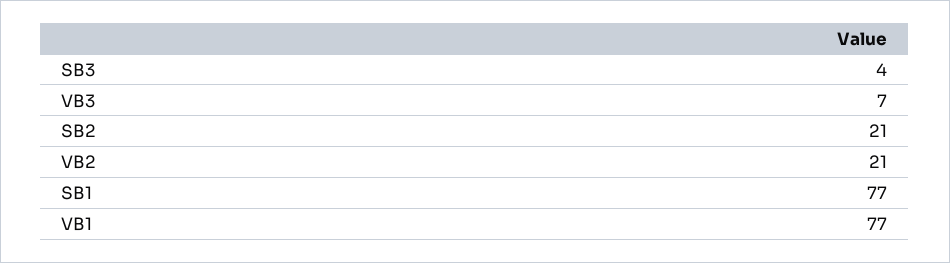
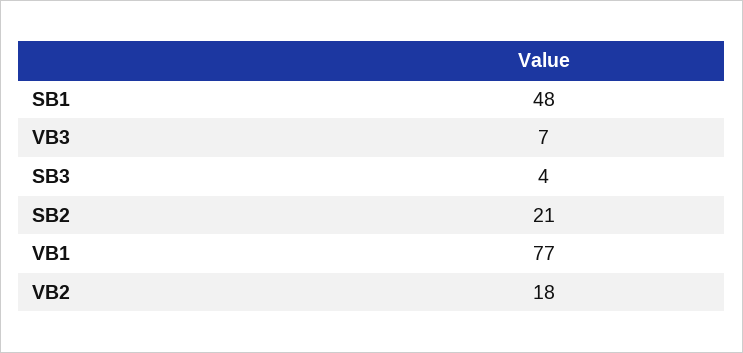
VB2: 21 -> 18
SB1: 77 -> 48

